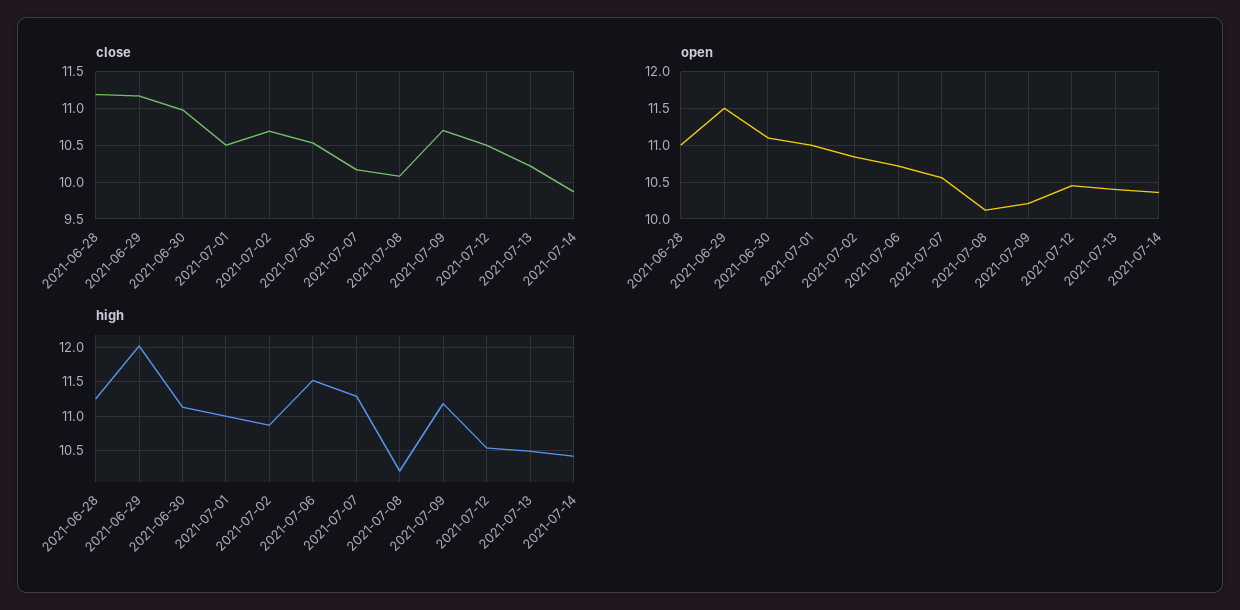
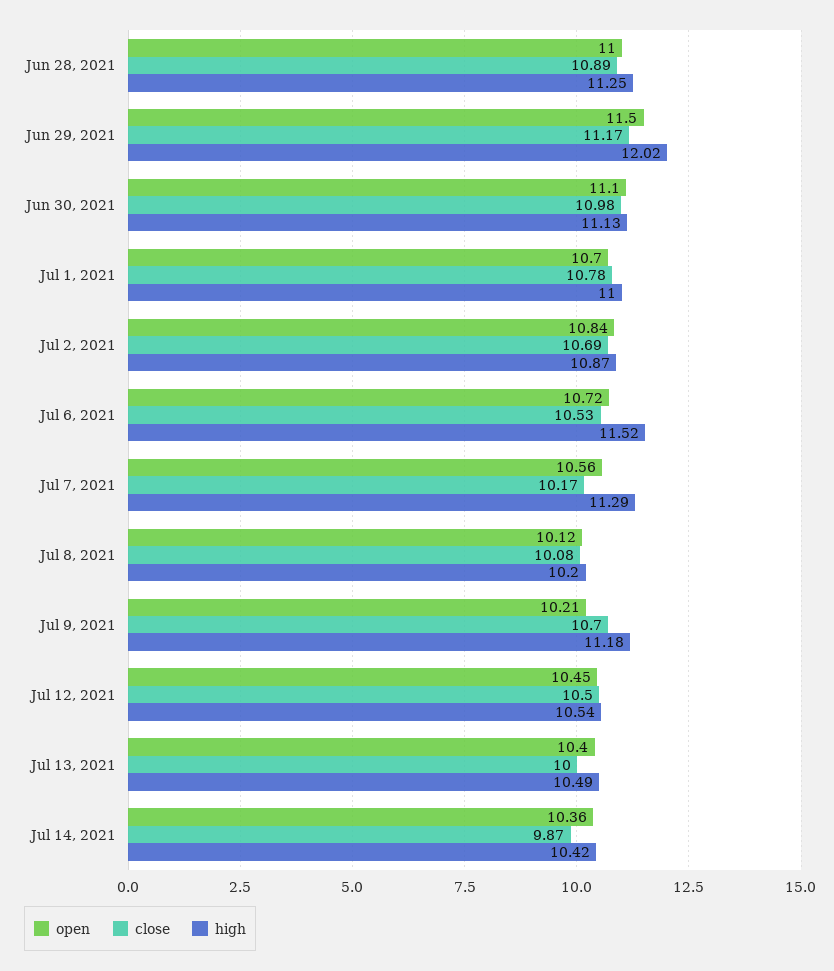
close, 2021-06-28: 11.2 -> 10.89
close, 2021-07-01: 10.5 -> 10.78
close, 2021-07-13: 10.2 -> 10
open, 2021-07-01: 11 -> 10.7

